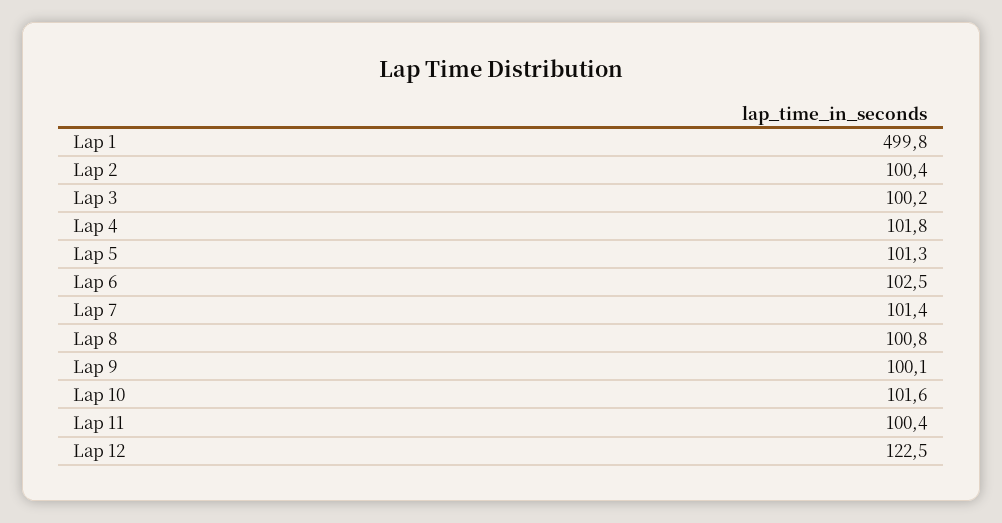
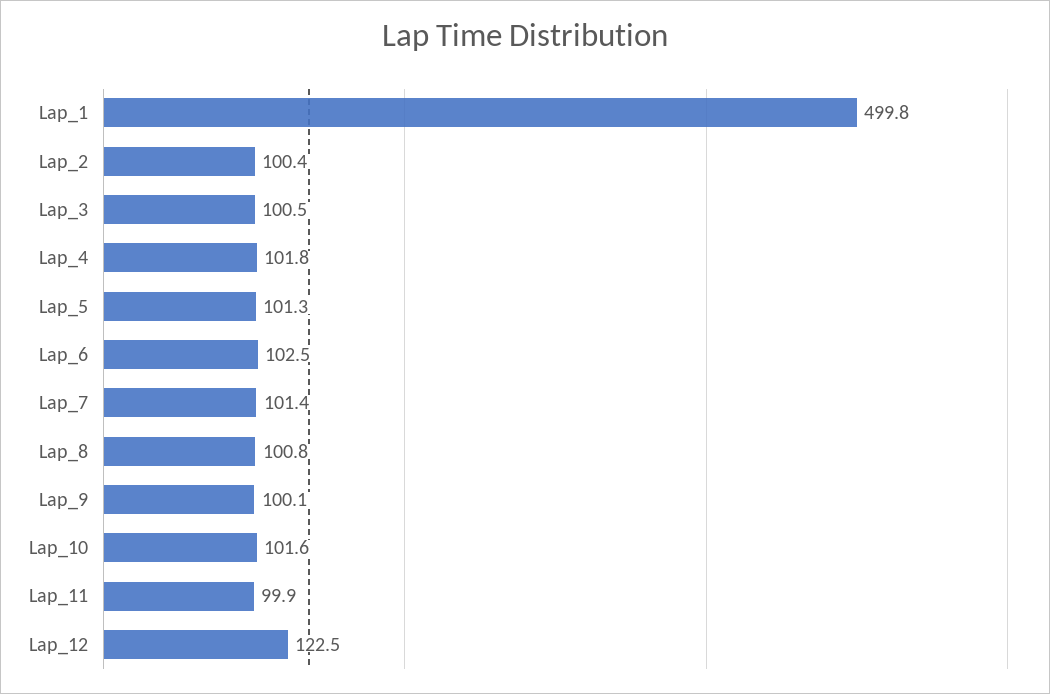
Lap 3: 100.2 -> 100.5
Lap 11: 100.4 -> 99.9

